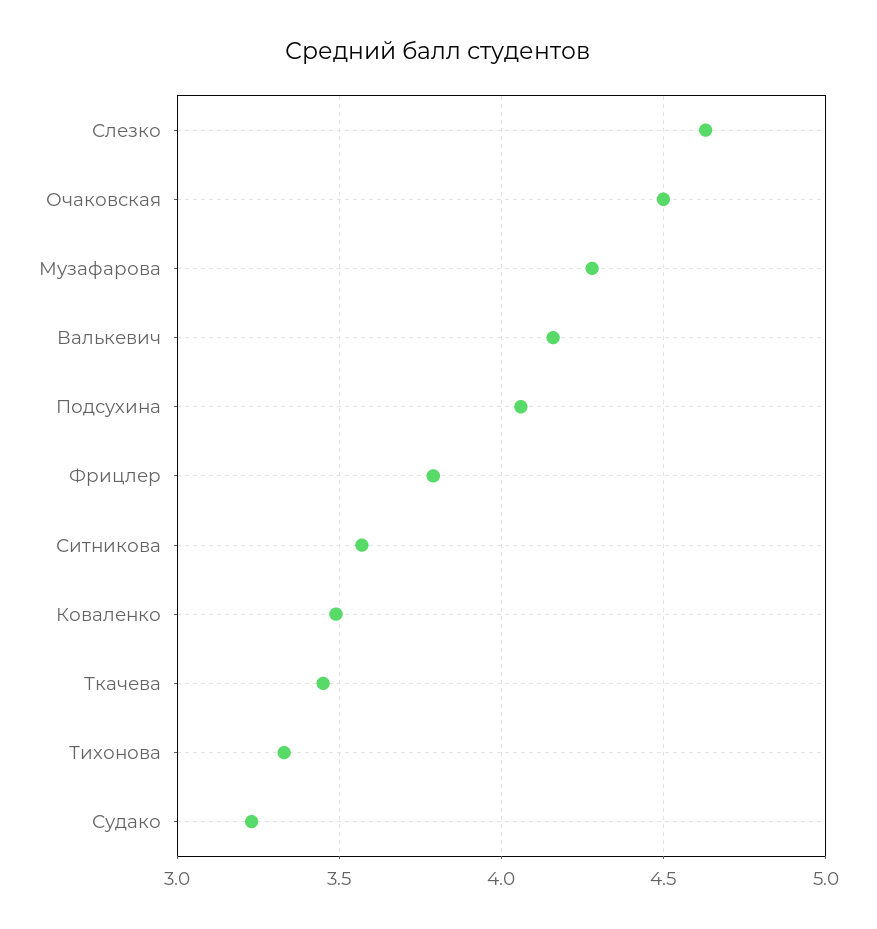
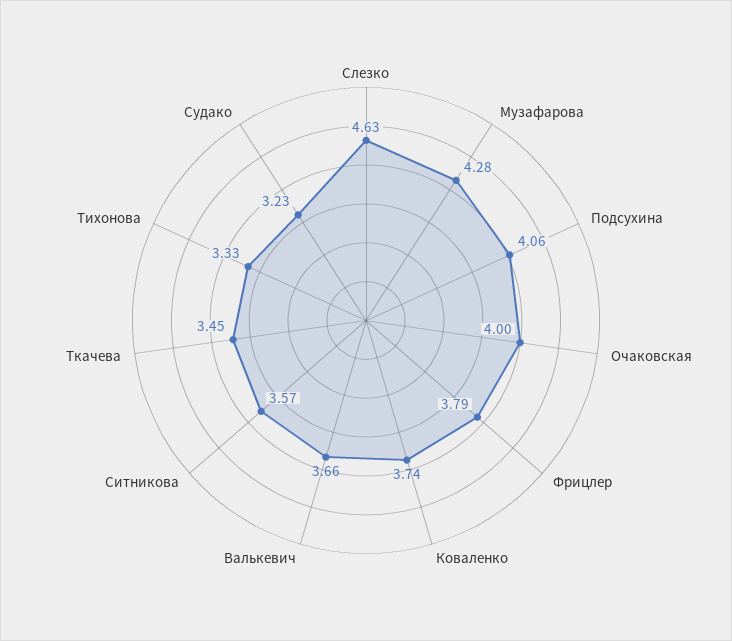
Очаковская: 4.5 -> 4
Валькевич: 4.15 -> 3.66
Коваленко: 3.5 -> 3.74

